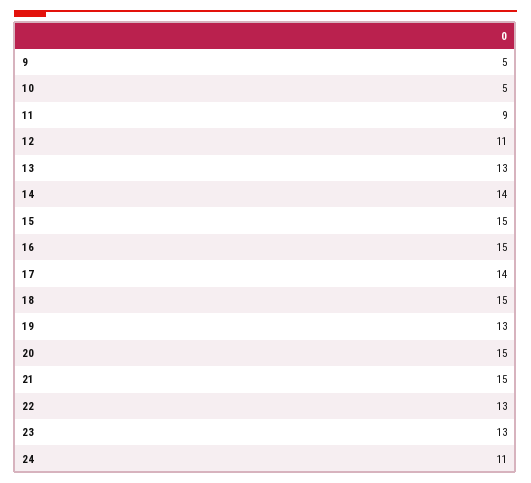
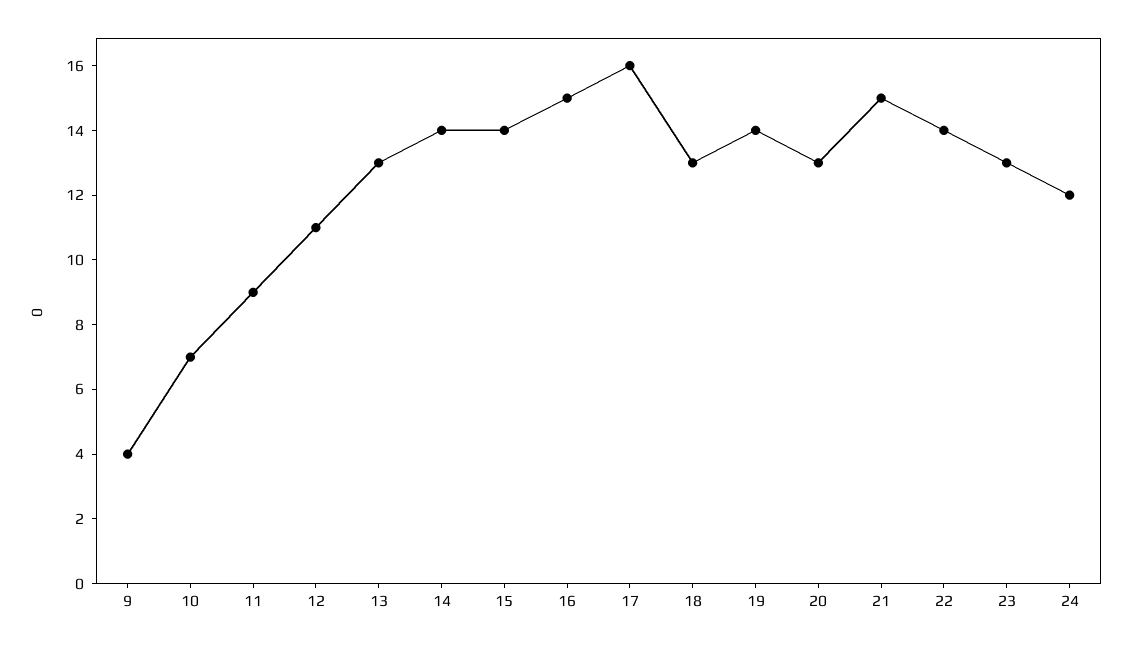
9: 5 -> 4
10: 5 -> 7
15: 15 -> 14
17: 14 -> 16
18: 15 -> 13
19: 13 -> 14
20: 15 -> 13
22: 13 -> 14
24: 11 -> 12

